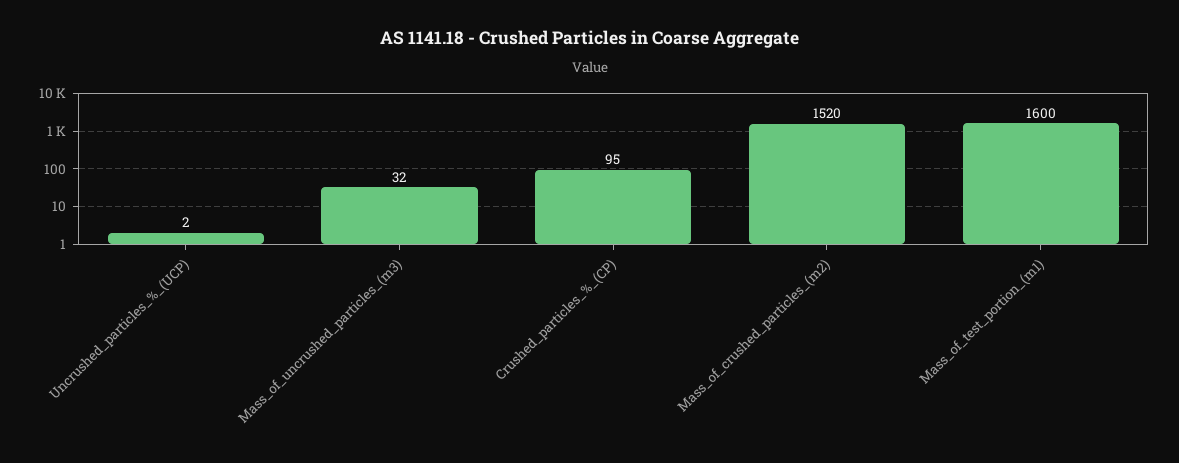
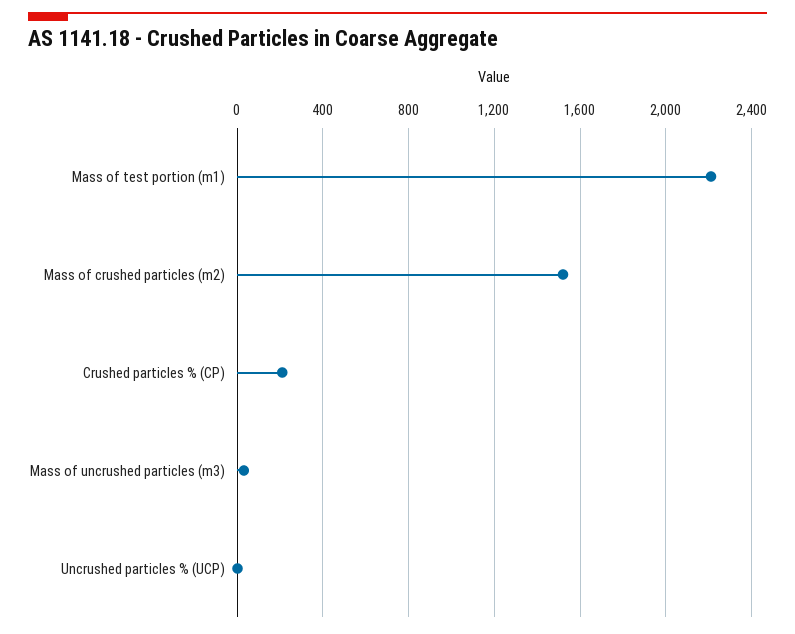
Crushed_particles_%_(CP): 95 -> 200
Mass_of_test_portion_(m1): 1600 -> 2200

